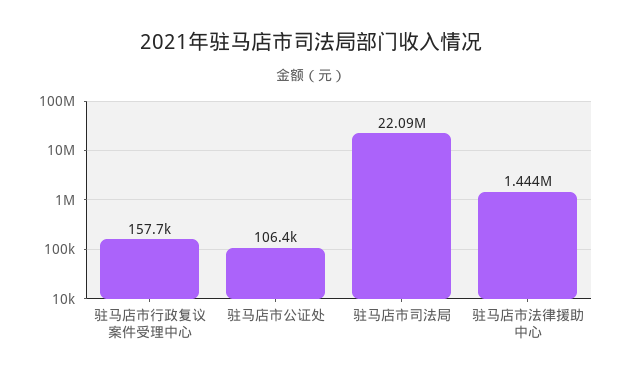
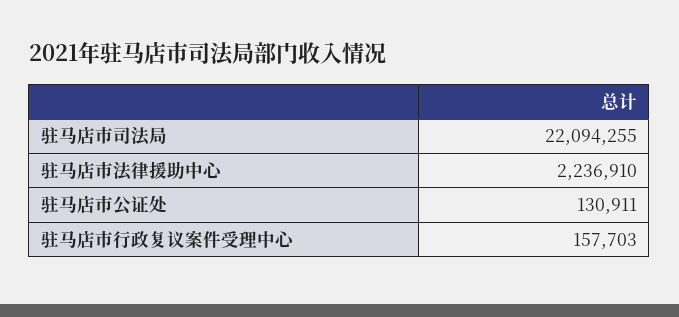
驻马店市公证处: 106400 -> 130911
驻马店市法律援助中心: 1444000 -> 2236910

